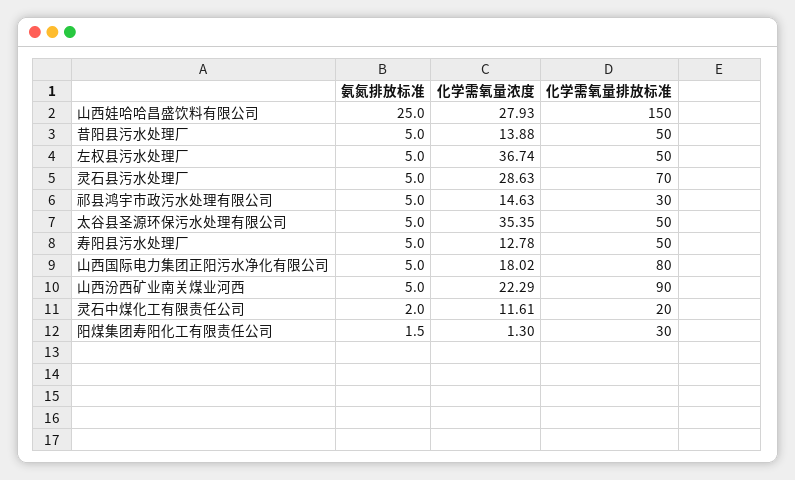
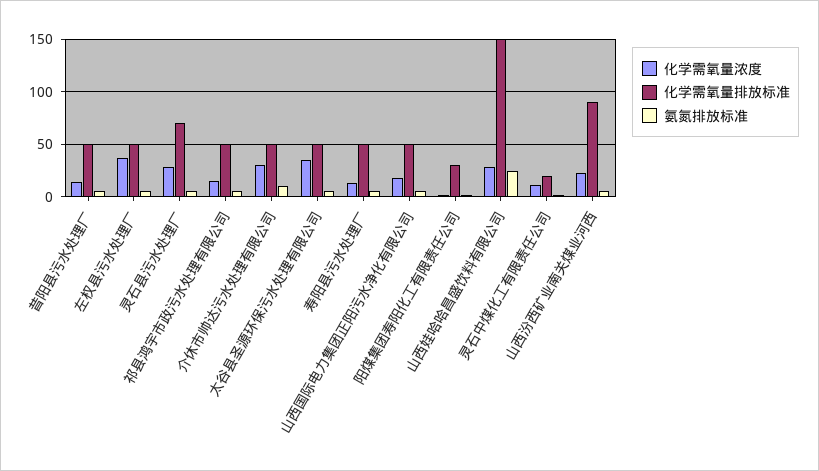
化学需氧量排放标准, 祁县鸿宇市政污水处理有限公司: 30 -> 50
化学需氧量排放标准, 山西国际电力集团正阳污水净化有限公司: 80 -> 50
化学需氧量浓度, 介休市帅达污水处理有限公司: none -> 30
化学需氧量排放标准, 介休市帅达污水处理有限公司: none -> 50
氨氮排放标准, 介休市帅达污水处理有限公司: none -> 10

